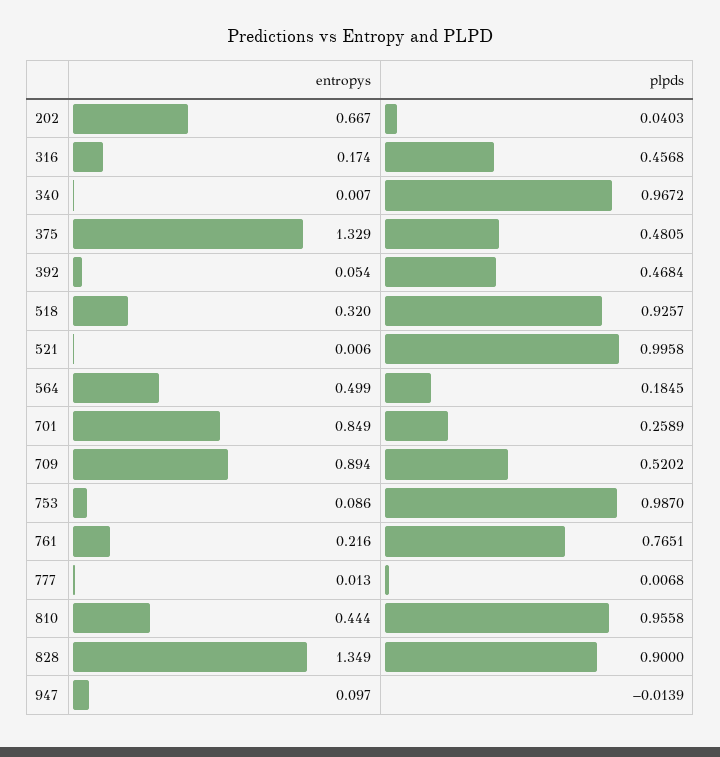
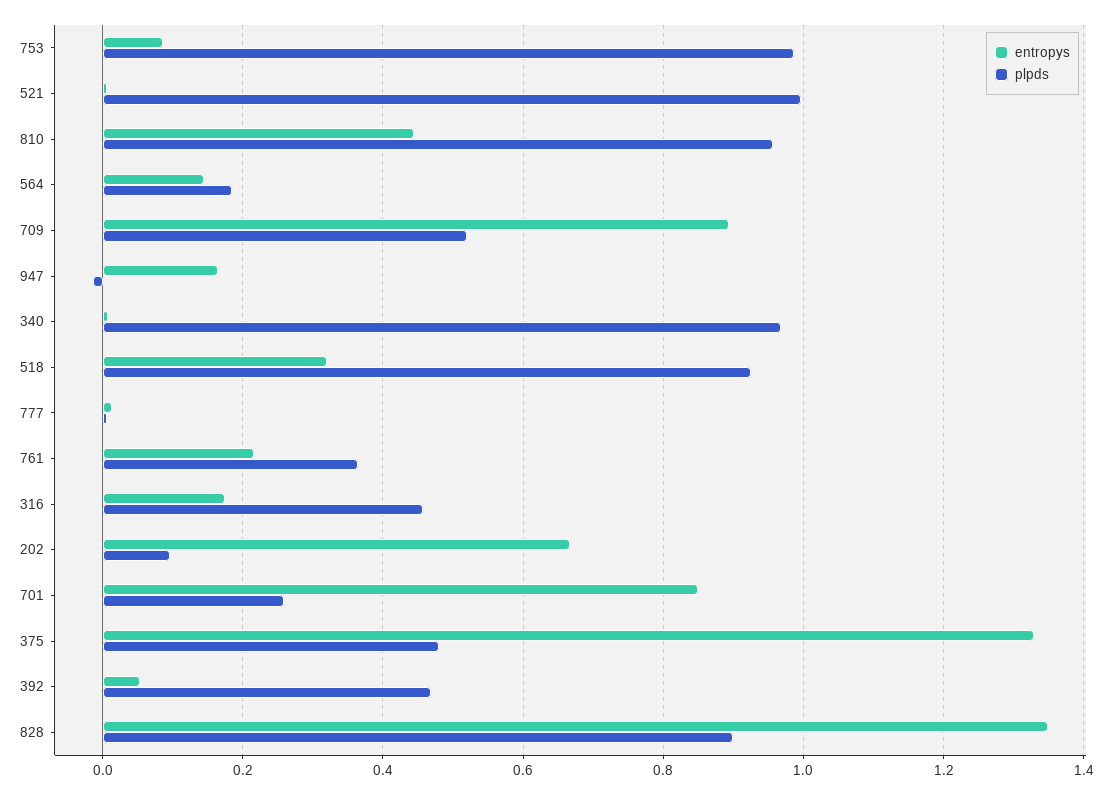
plpds, 202: 0.0403 -> 0.1
entropys, 564: 0.499 -> 0.14
plpds, 761: 0.7651 -> 0.36
entropys, 947: 0.097 -> 0.16

